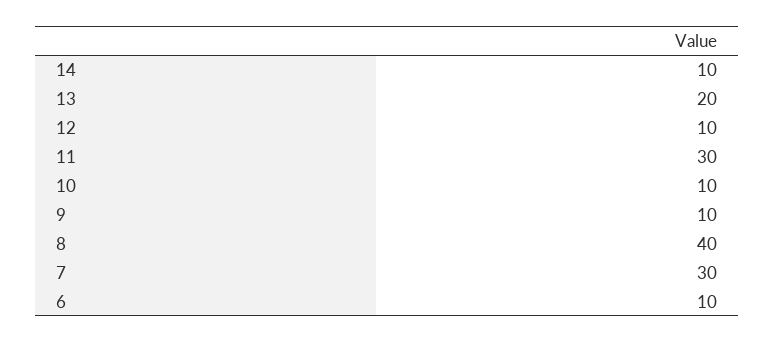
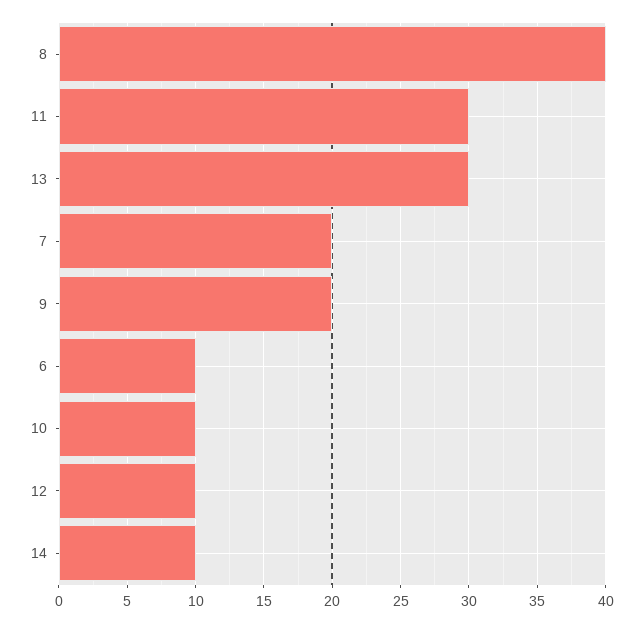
13: 20 -> 30
9: 10 -> 20
7: 30 -> 20

